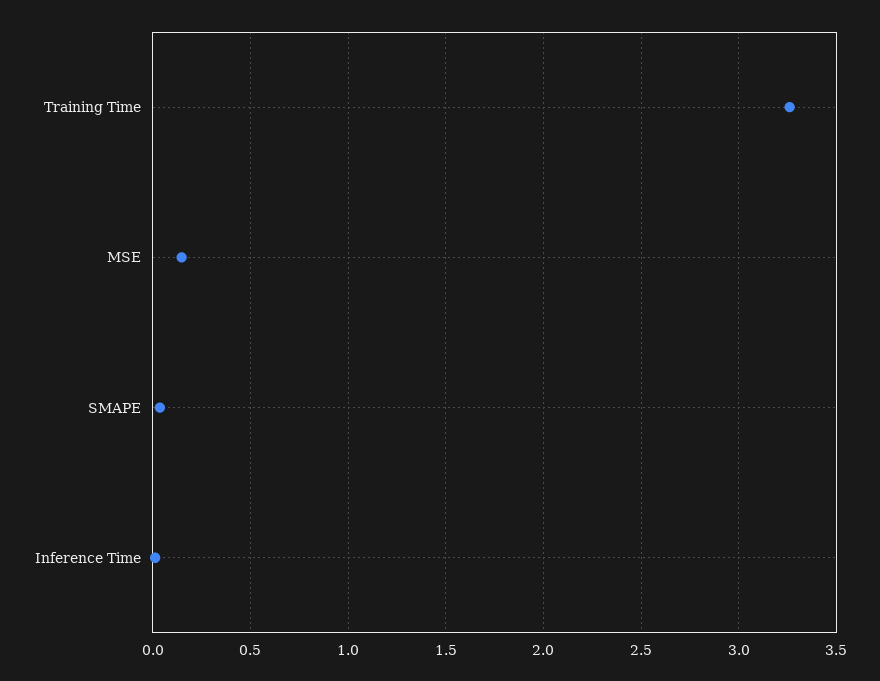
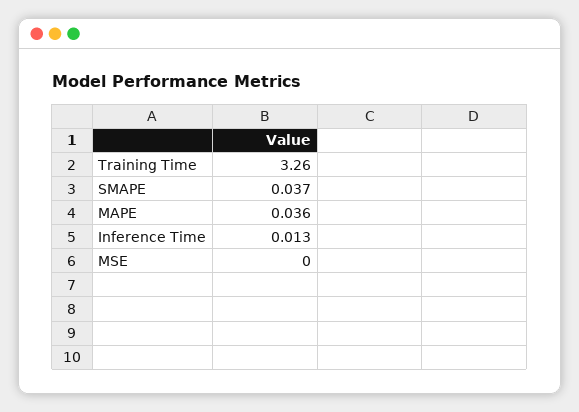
MSE: 0.15 -> 0
MAPE: none -> 0.036

